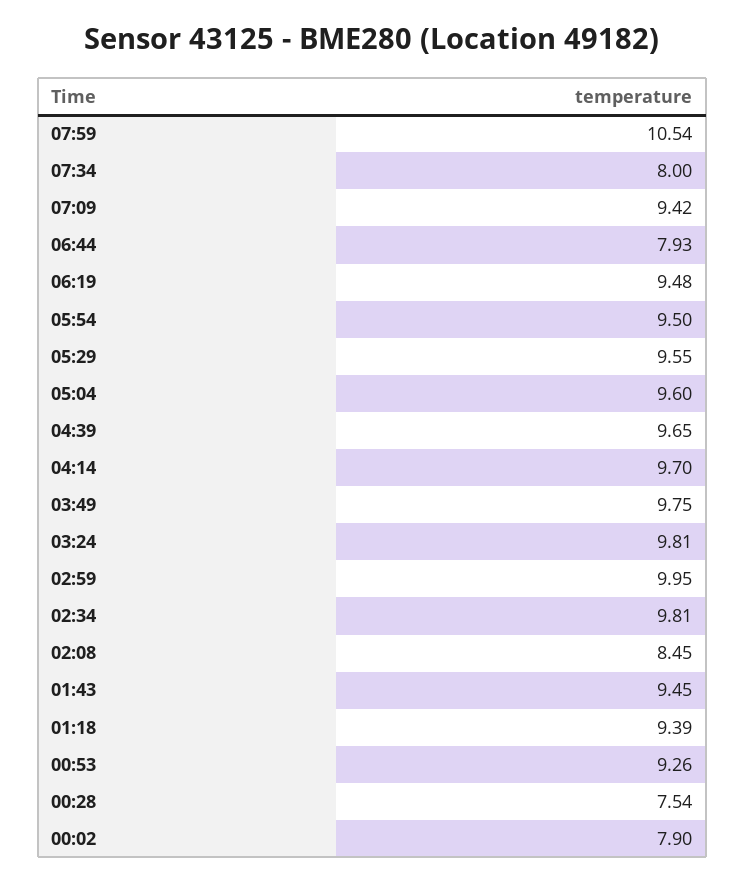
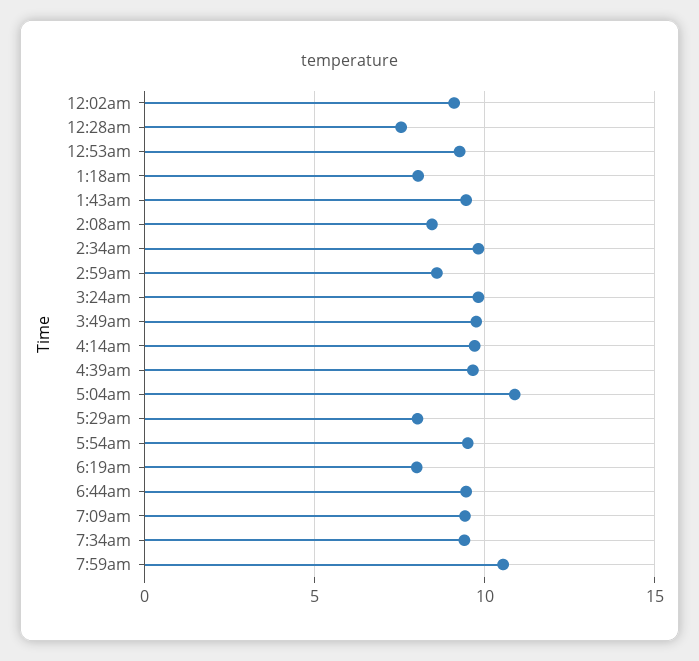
07:34: 8 -> 9.5
06:44: 7.93 -> 9.5
06:19: 9.48 -> 8
05:29: 9.55 -> 8
05:04: 9.6 -> 11
02:59: 9.95 -> 8.5
01:18: 9.39 -> 8
00:02: 7.9 -> 9

